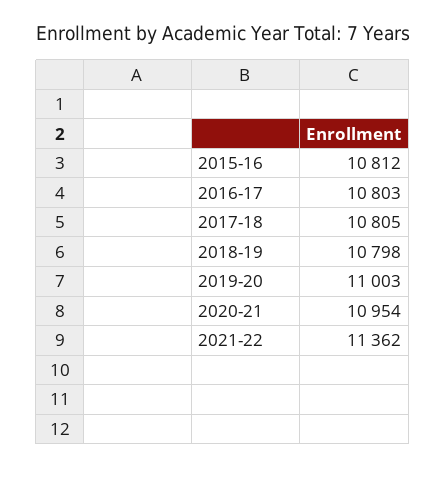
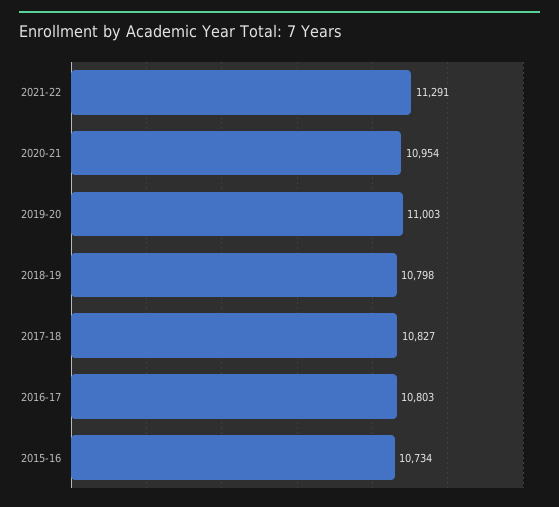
2015-16: 10812 -> 10734
2017-18: 10805 -> 10827
2021-22: 11362 -> 11291

